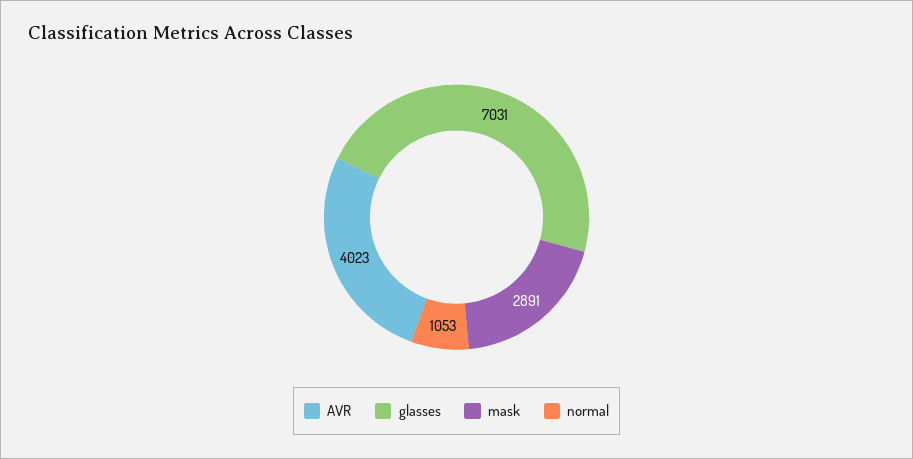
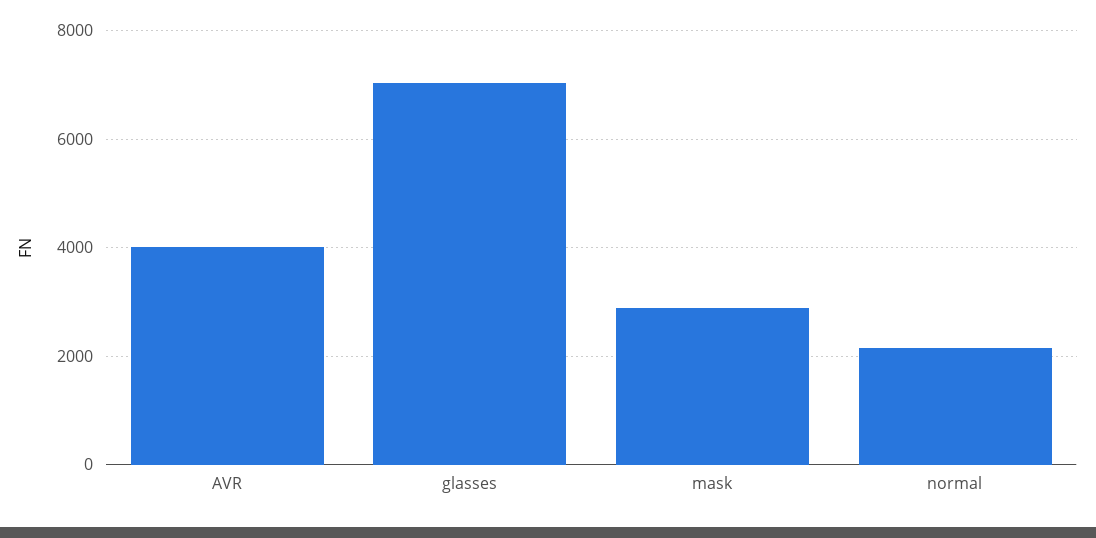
normal: 1053 -> 2200

